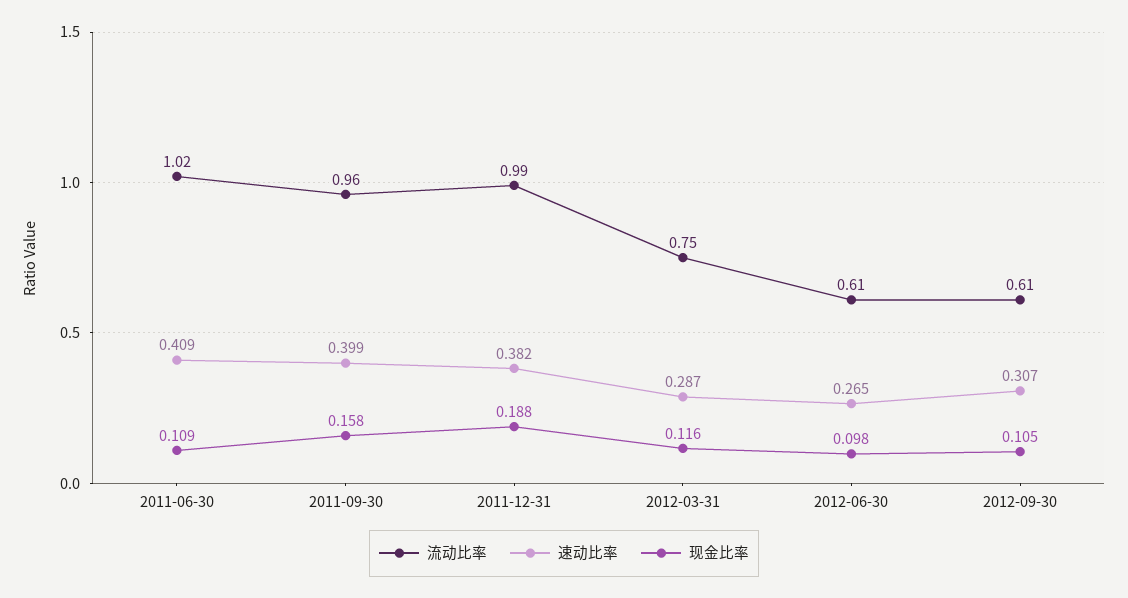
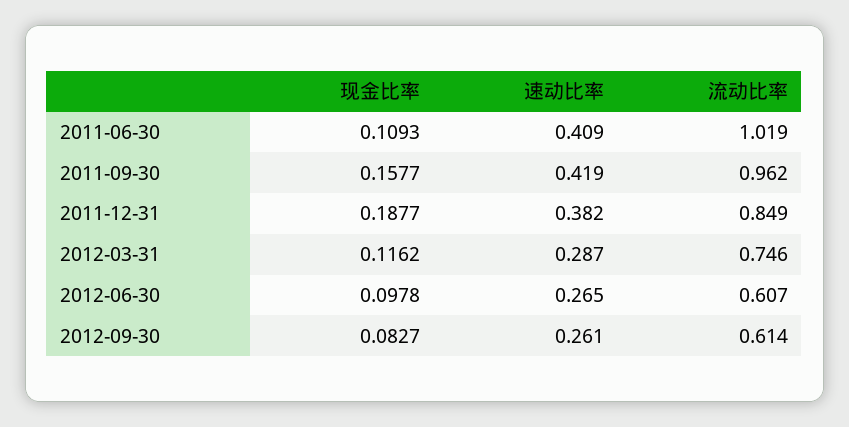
速动比率, 2011-09-30: 0.399 -> 0.419
流动比率, 2011-12-31: 0.99 -> 0.849
速动比率, 2012-09-30: 0.307 -> 0.261
现金比率, 2012-09-30: 0.105 -> 0.0827

